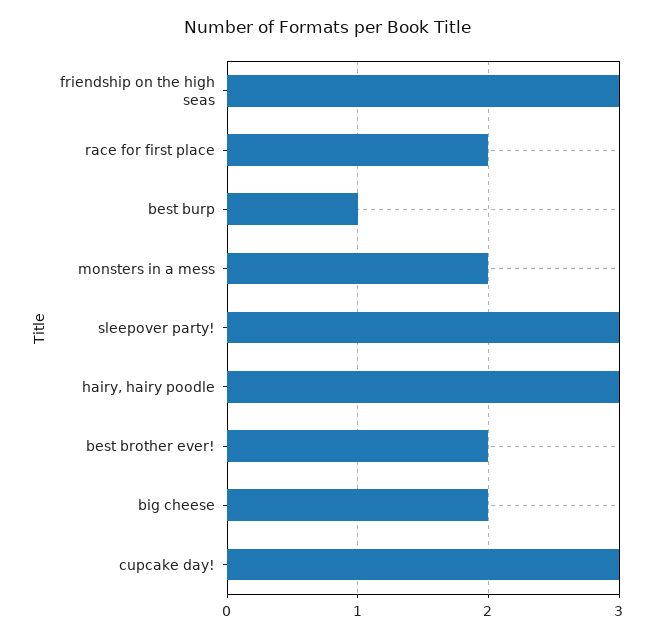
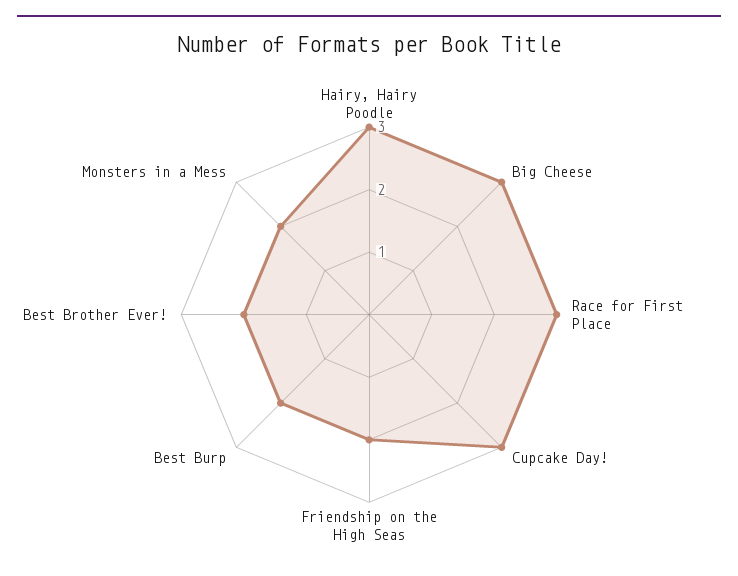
friendship on the high seas: 3 -> 2
race for first place: 2 -> 3
best burp: 1 -> 2
sleepover party!: 3 -> none
big cheese: 2 -> 3

